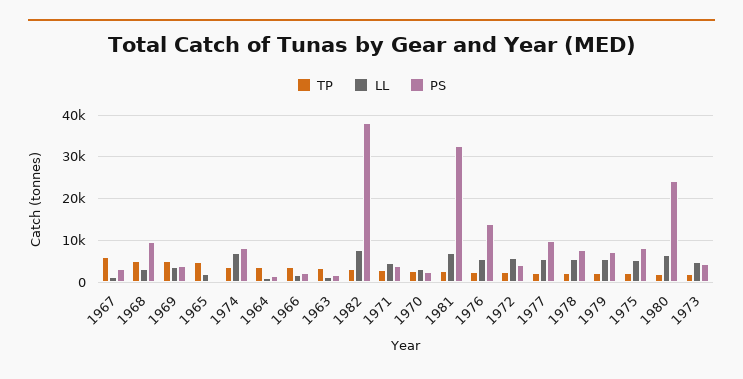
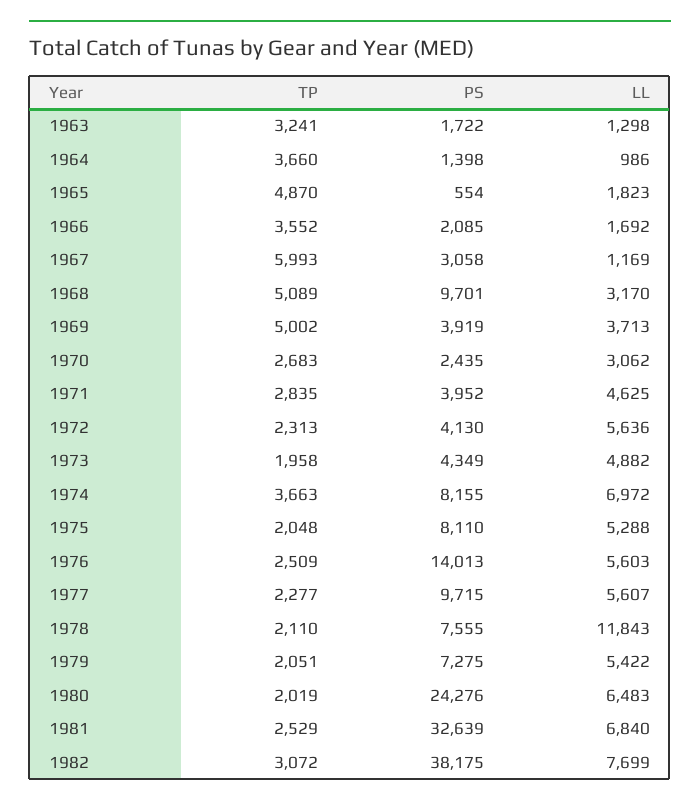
LL, 1978: 6000 -> 11843

